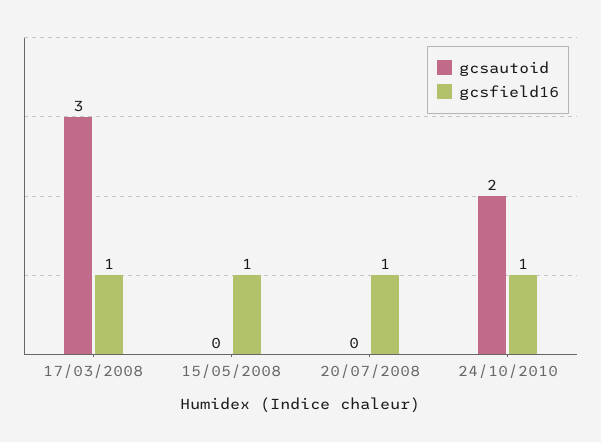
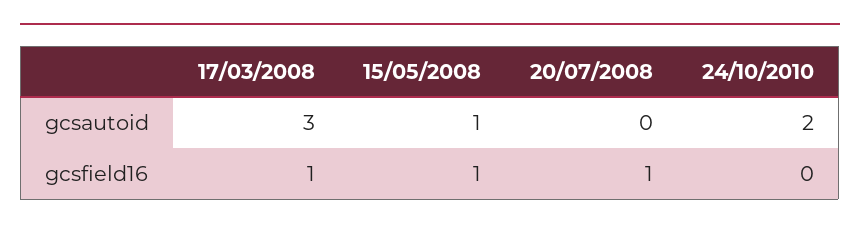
gcsautoid, 15/05/2008: 0 -> 1
gcsfield16, 24/10/2010: 1 -> 0

